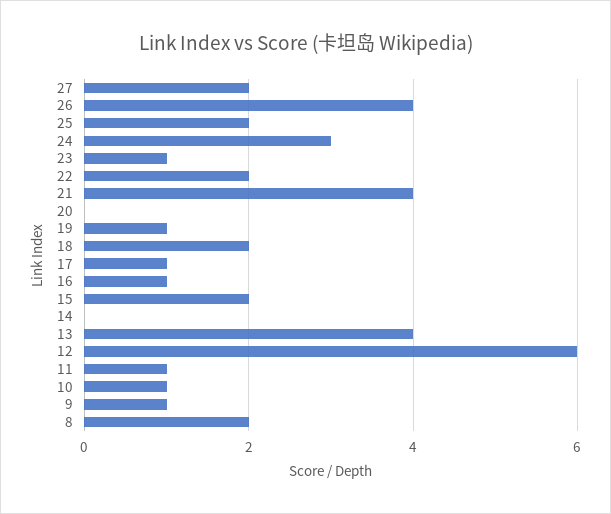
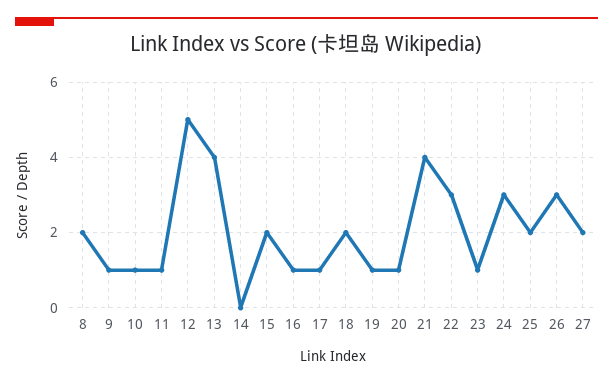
26: 4 -> 3
22: 2 -> 3
20: 0 -> 1
12: 6 -> 5

